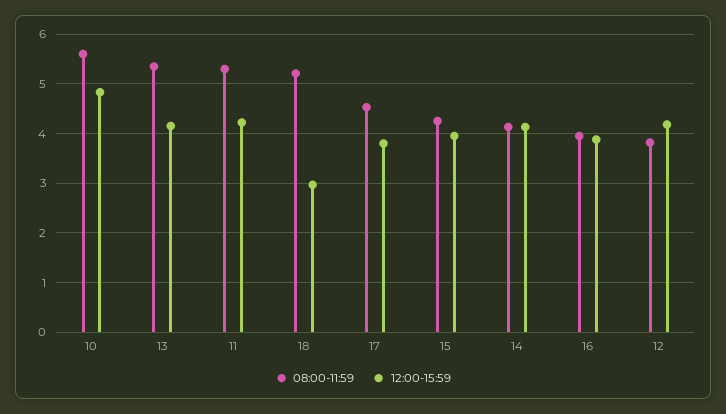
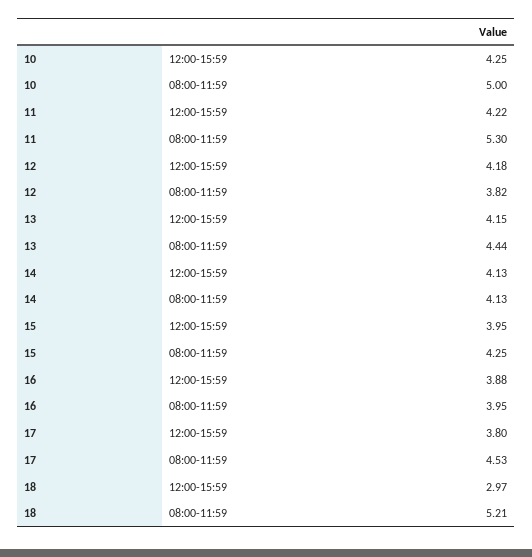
08:00-11:59, 10: 5.6 -> 5
12:00-15:59, 10: 4.8 -> 4.25
08:00-11:59, 13: 5.4 -> 4.44

